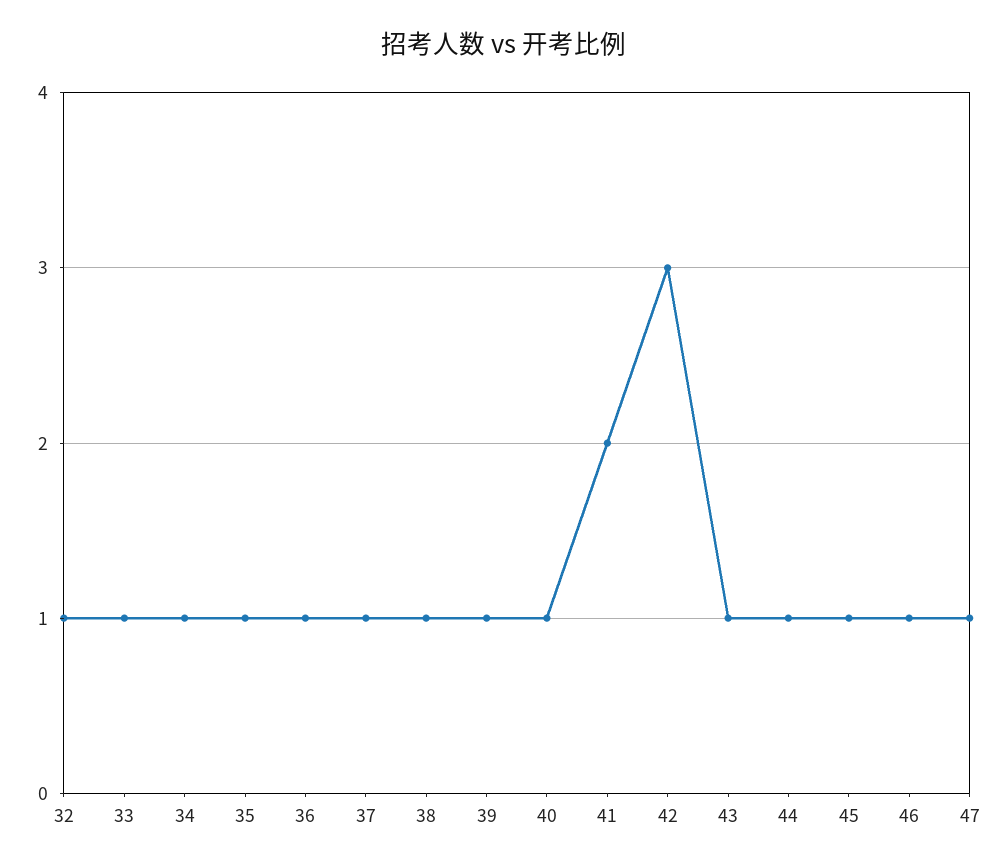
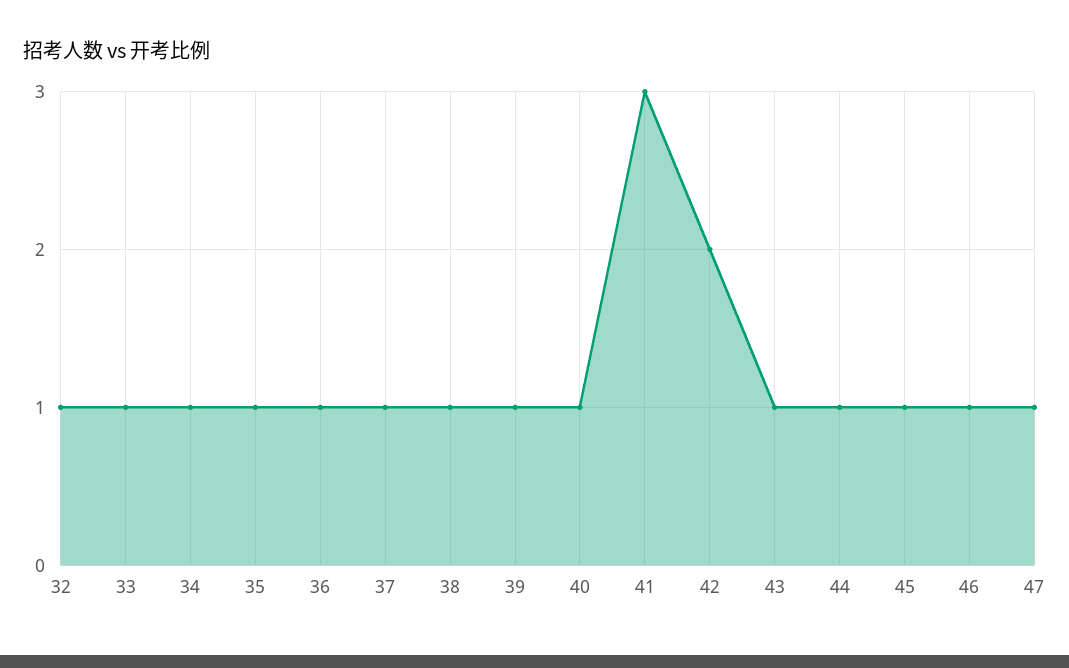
41: 2 -> 3
42: 3 -> 2

